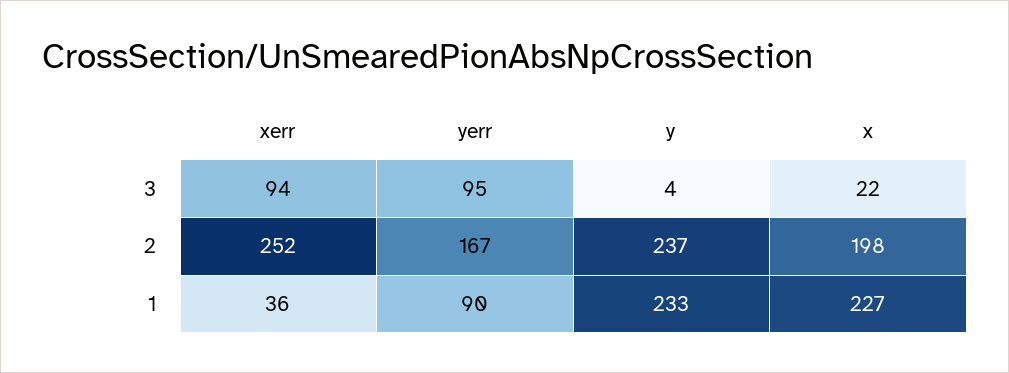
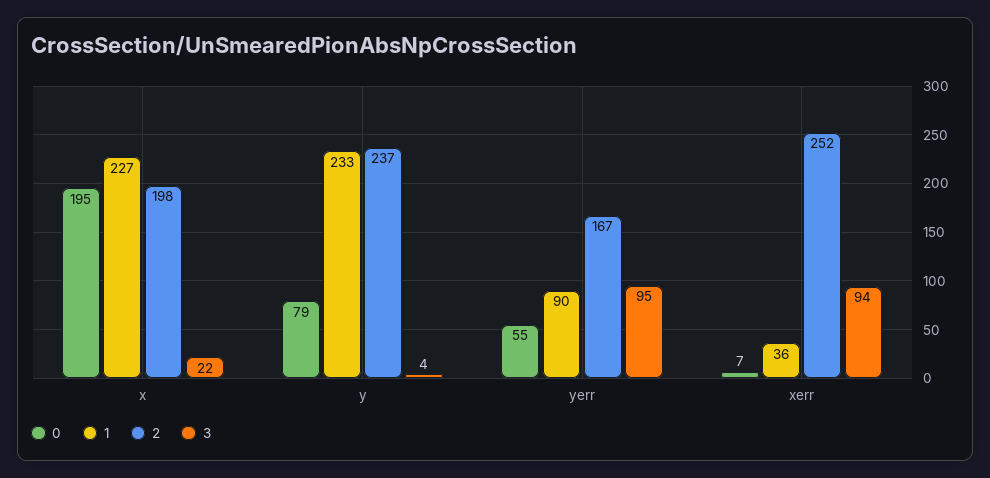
0, x: none -> 195
0, y: none -> 79
0, yerr: none -> 55
0, xerr: none -> 7

